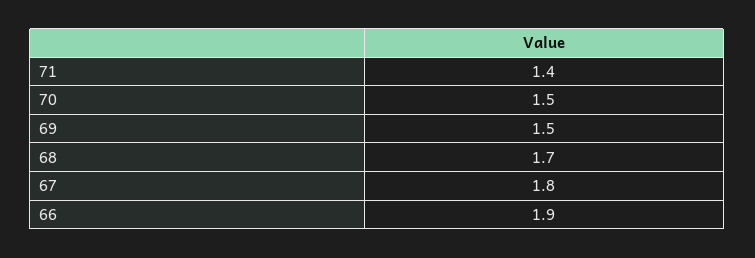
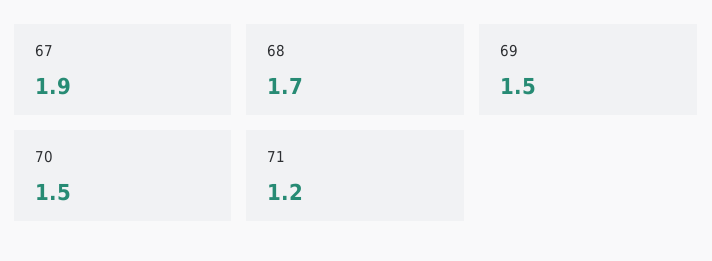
71: 1.4 -> 1.2
67: 1.8 -> 1.9
66: 1.9 -> none

